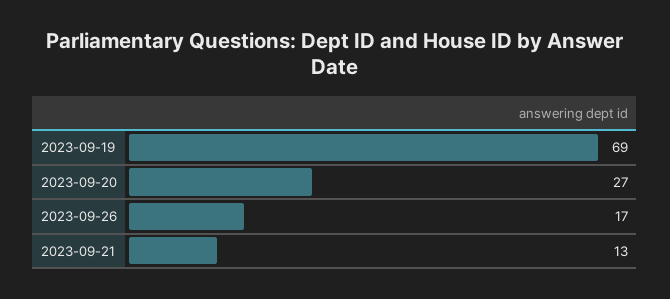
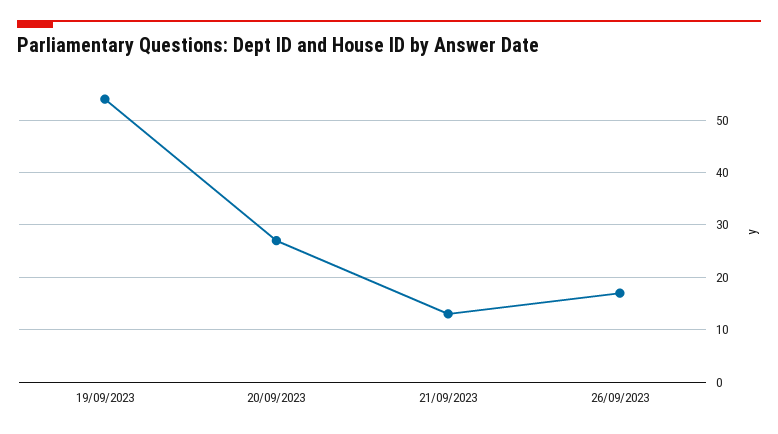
2023-09-19: 69 -> 55

